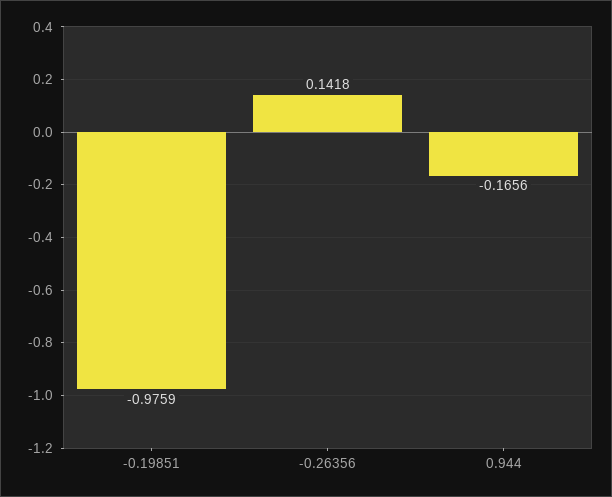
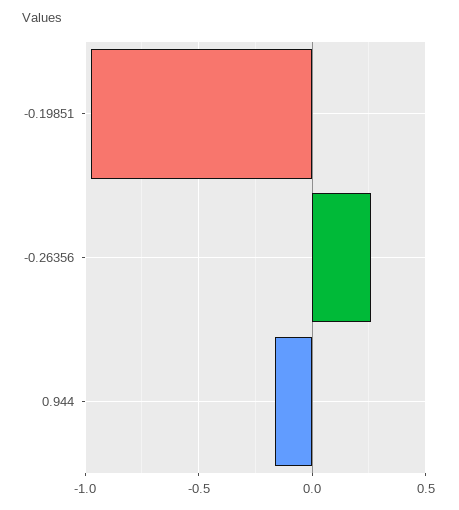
-0.26356: 0.1418 -> 0.25

